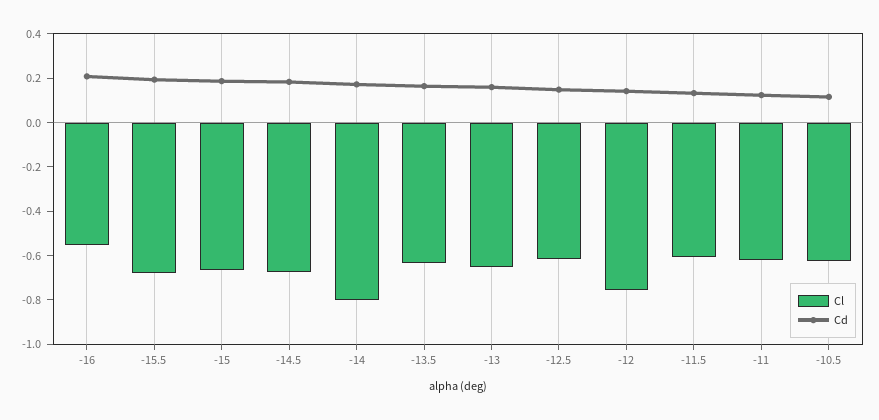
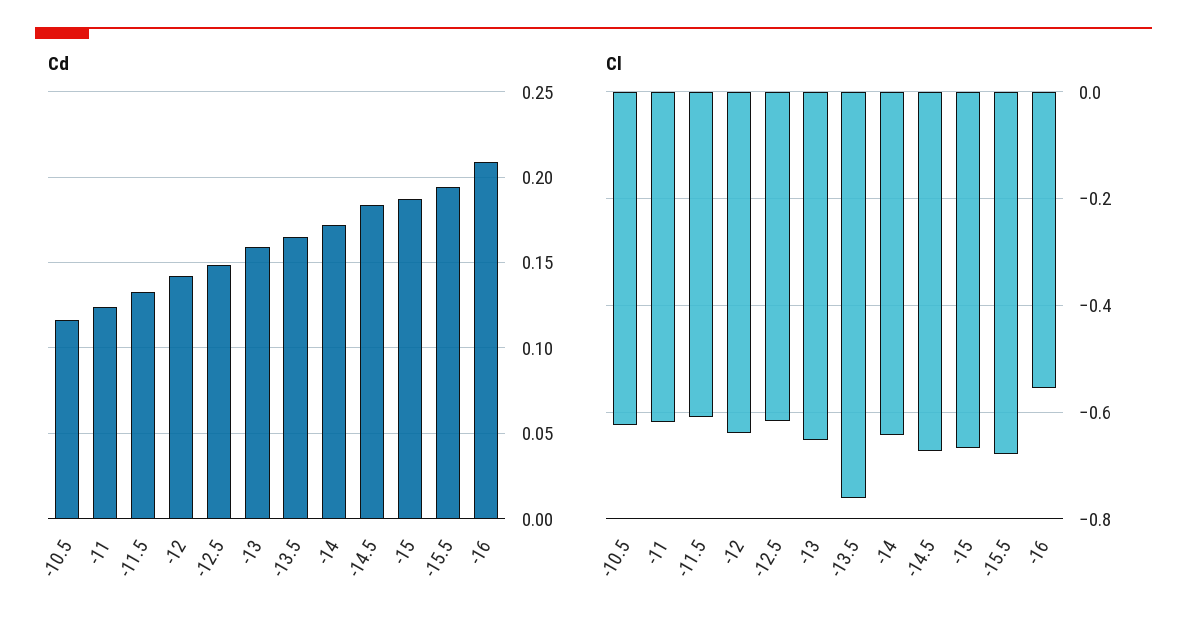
Cl, -14: -0.8 -> -0.64
Cl, -13.5: -0.65 -> -0.76
Cl, -12: -0.75 -> -0.64

